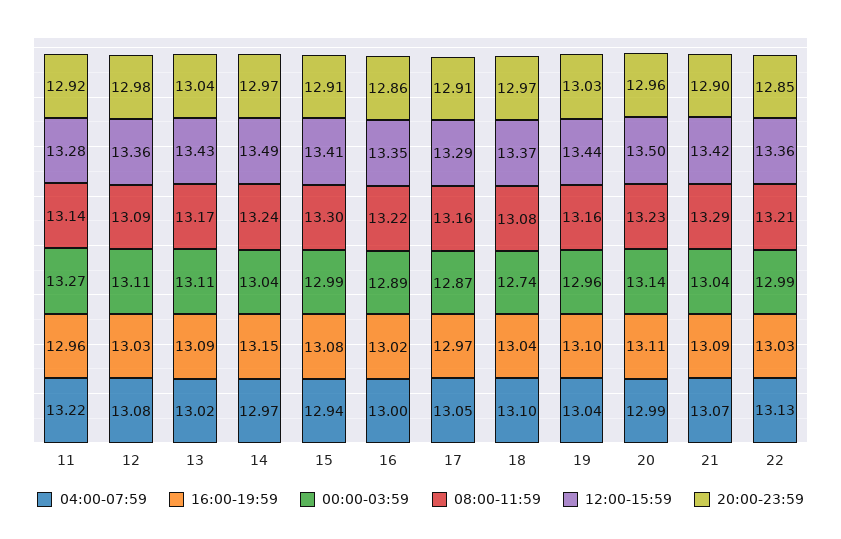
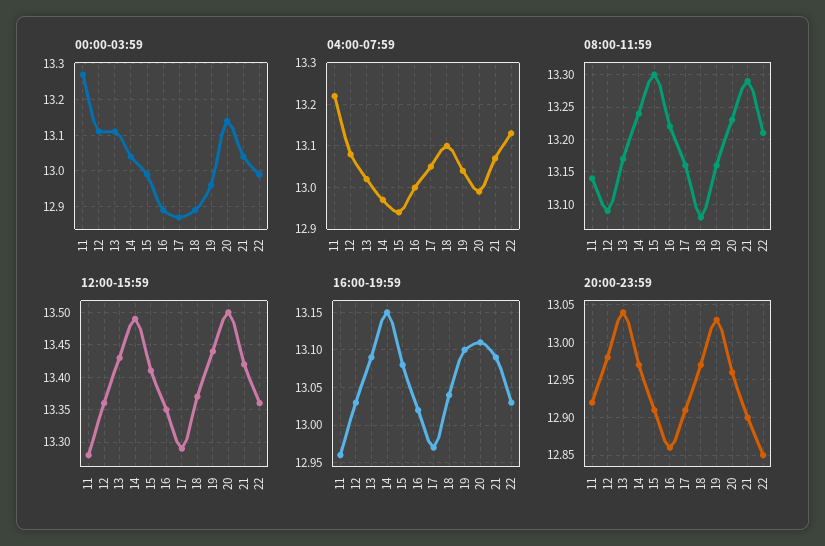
00:00-03:59, 18: 12.74 -> 12.9

